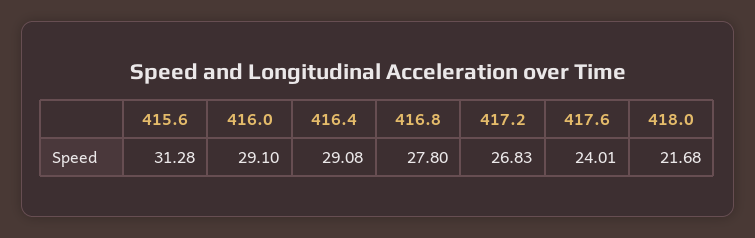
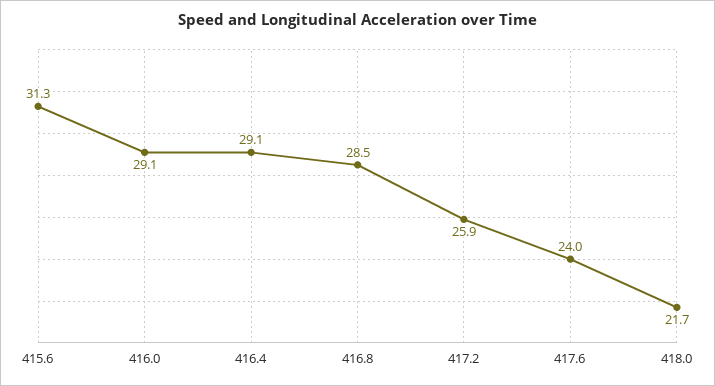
416.8: 27.8 -> 28.5
417.2: 26.83 -> 25.9

